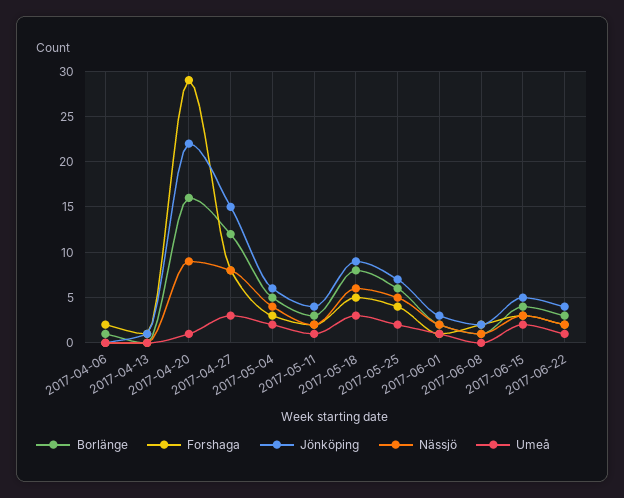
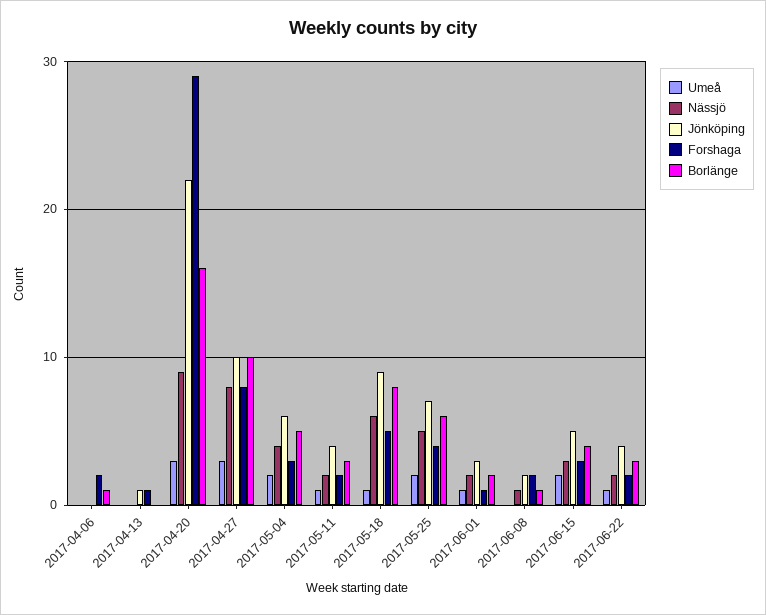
Umeå, 2017-04-20: 1 -> 3
Borlänge, 2017-04-27: 12 -> 10
Jönköping, 2017-04-27: 15 -> 10
Umeå, 2017-05-18: 3 -> 1

